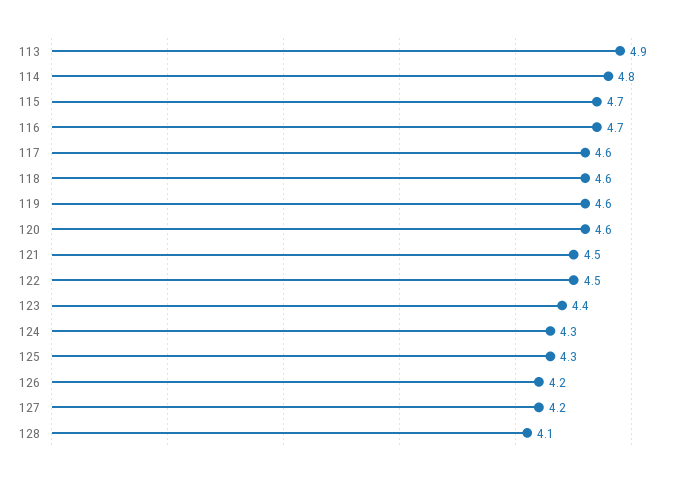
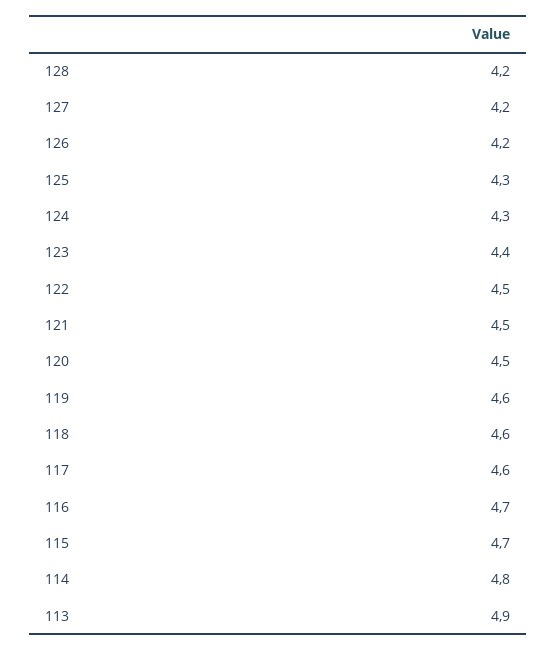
120: 4.6 -> 4.5
128: 4.1 -> 4.2

